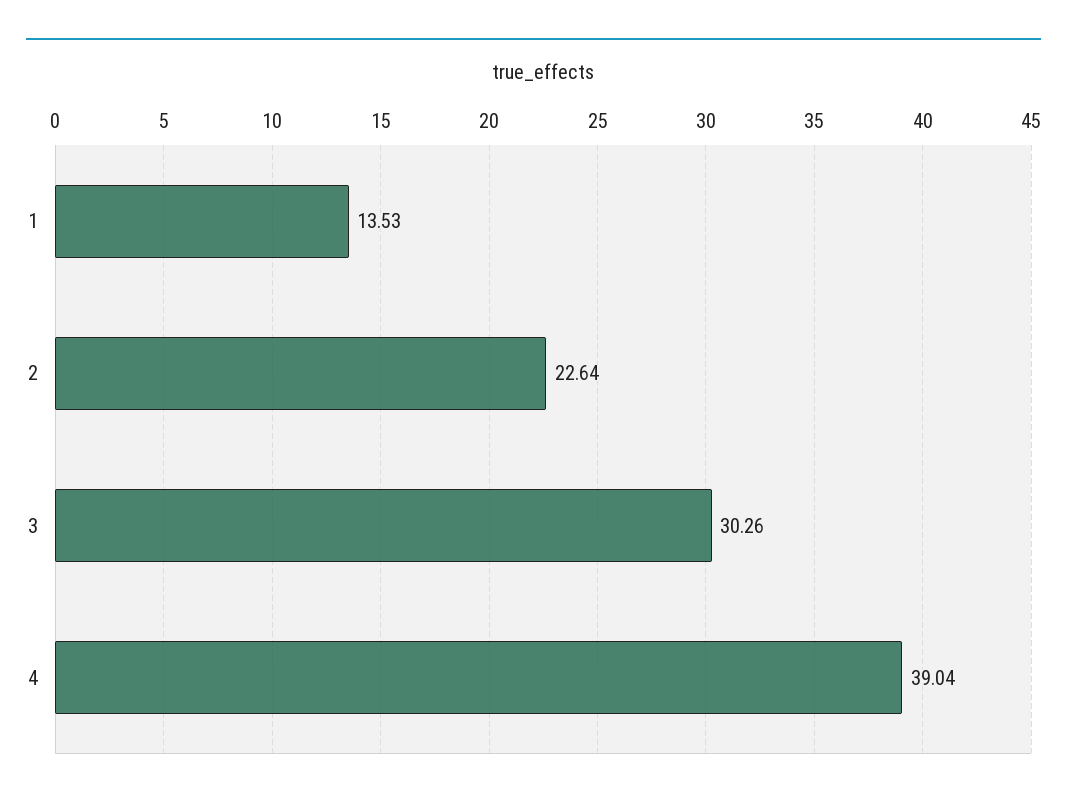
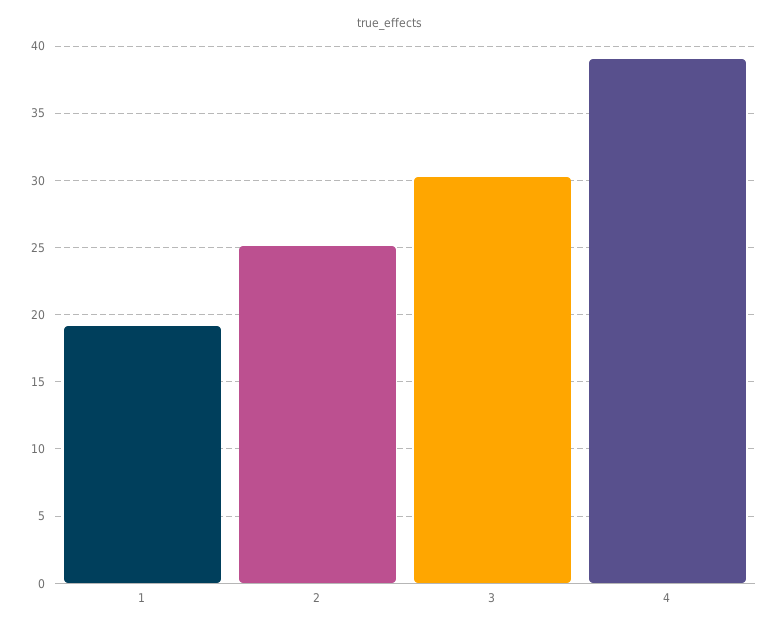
1: 13.53 -> 19
2: 22.64 -> 25

